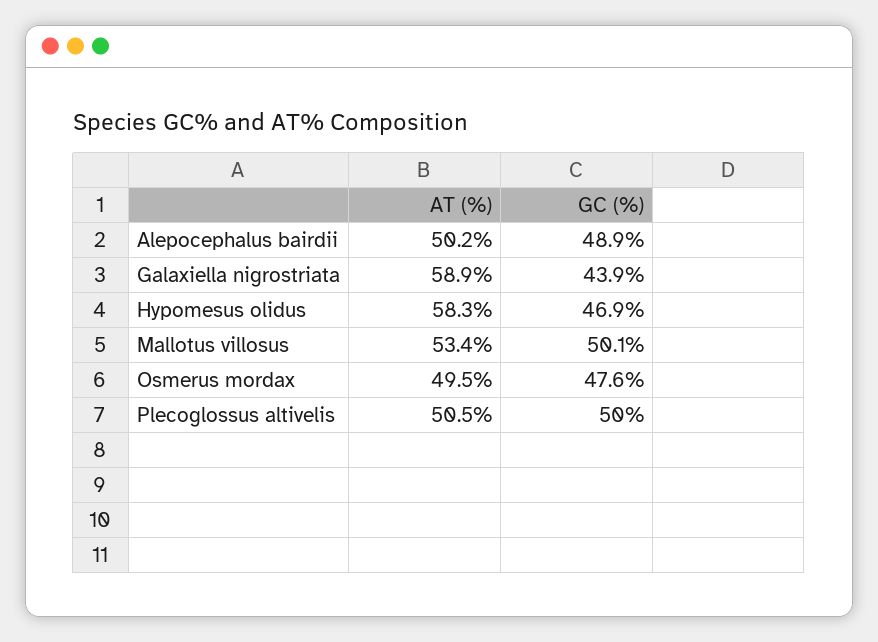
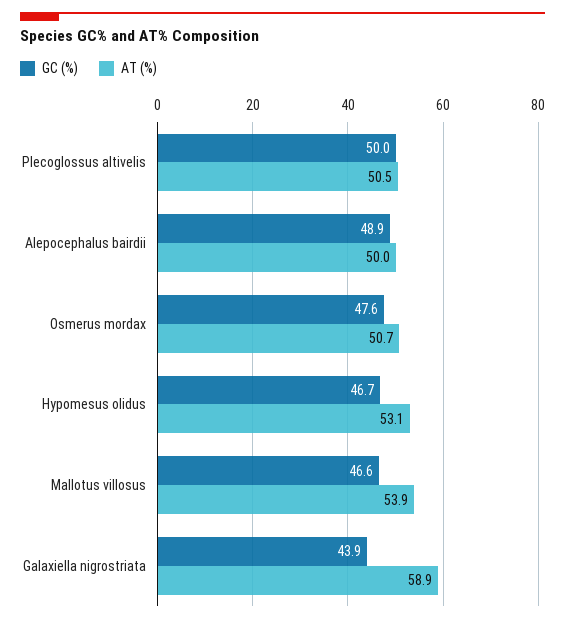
AT (%), Alepocephalus bairdii: 50.2 -> 50
AT (%), Hypomesus olidus: 58.3 -> 53.1
GC (%), Hypomesus olidus: 46.9 -> 46.7
AT (%), Mallotus villosus: 53.4 -> 53.9
GC (%), Mallotus villosus: 50.1 -> 46.6
AT (%), Osmerus mordax: 49.5 -> 50.7

